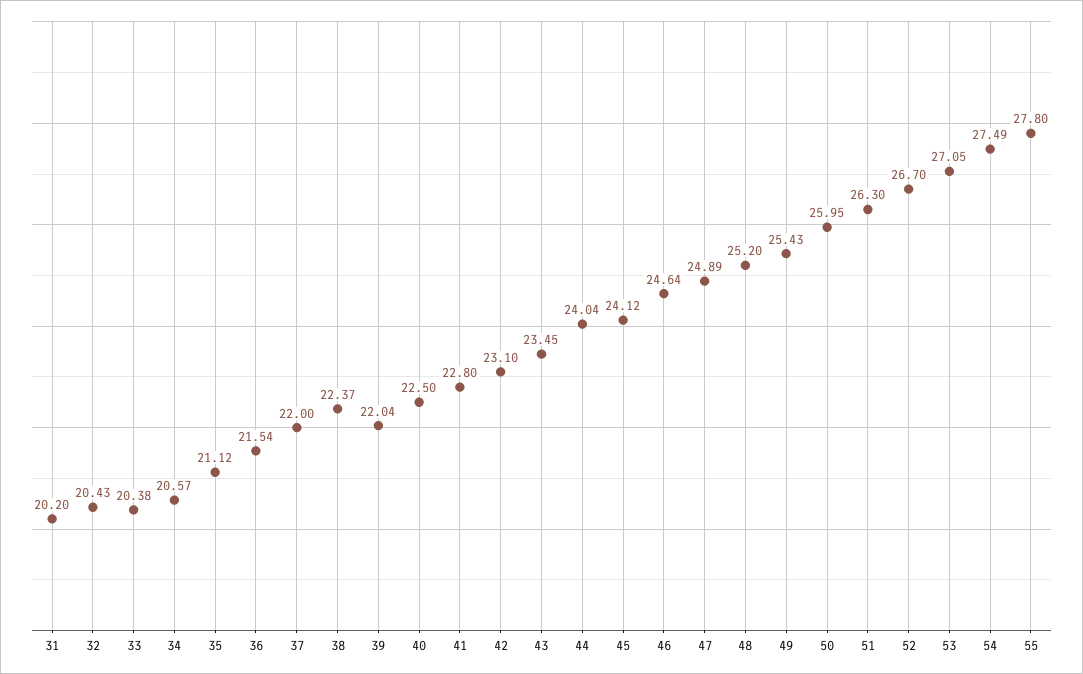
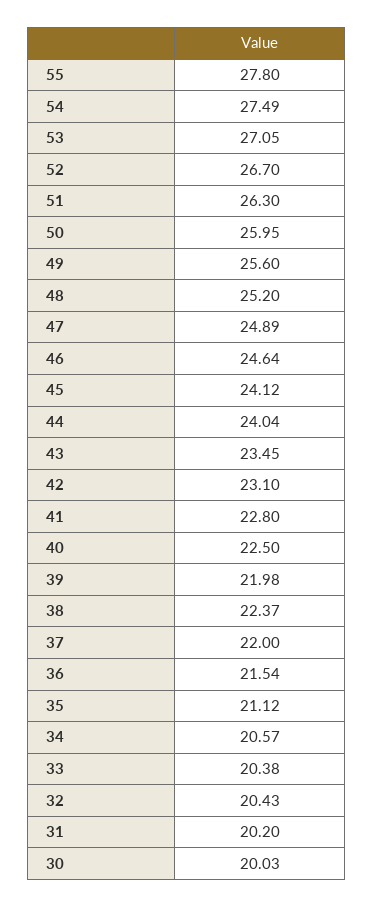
39: 22.04 -> 21.98
49: 25.43 -> 25.6
30: none -> 20.03

